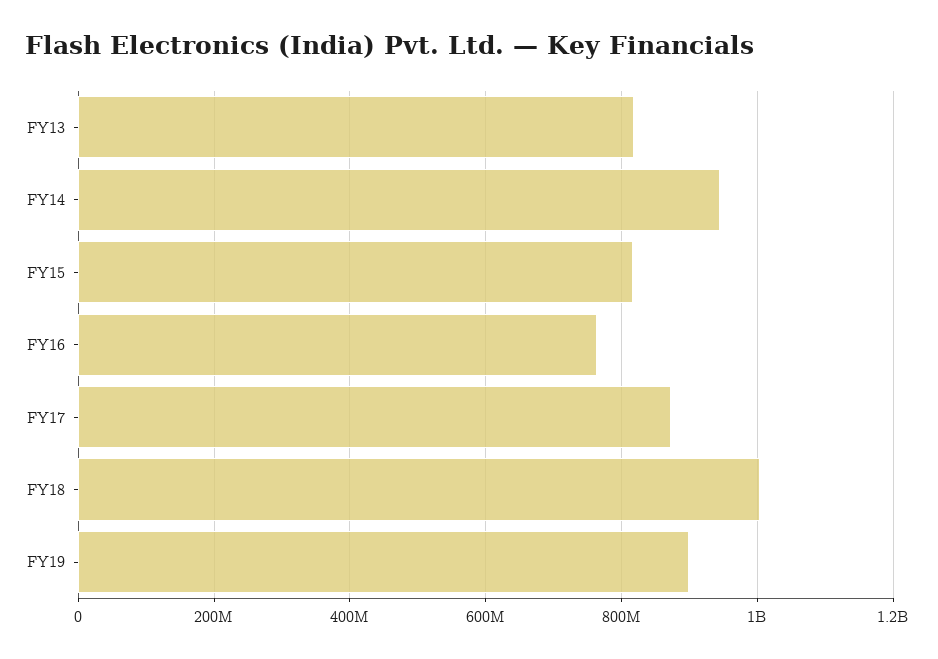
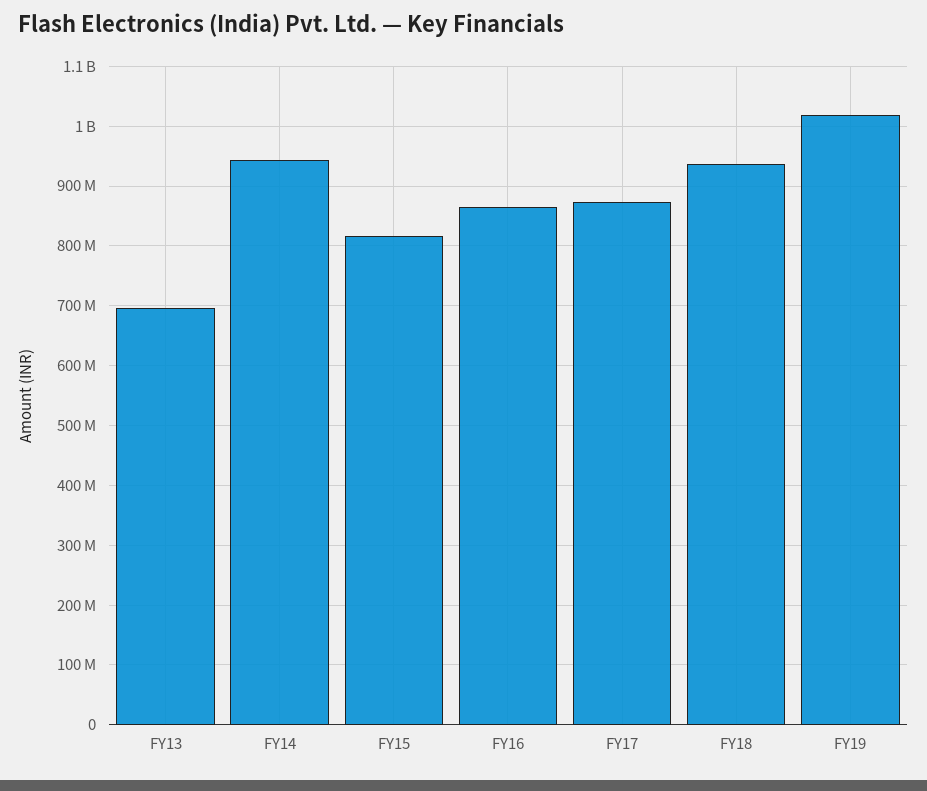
FY13: 820000000 -> 700000000
FY16: 760000000 -> 860000000
FY18: 1000000000 -> 940000000
FY19: 900000000 -> 1020000000

